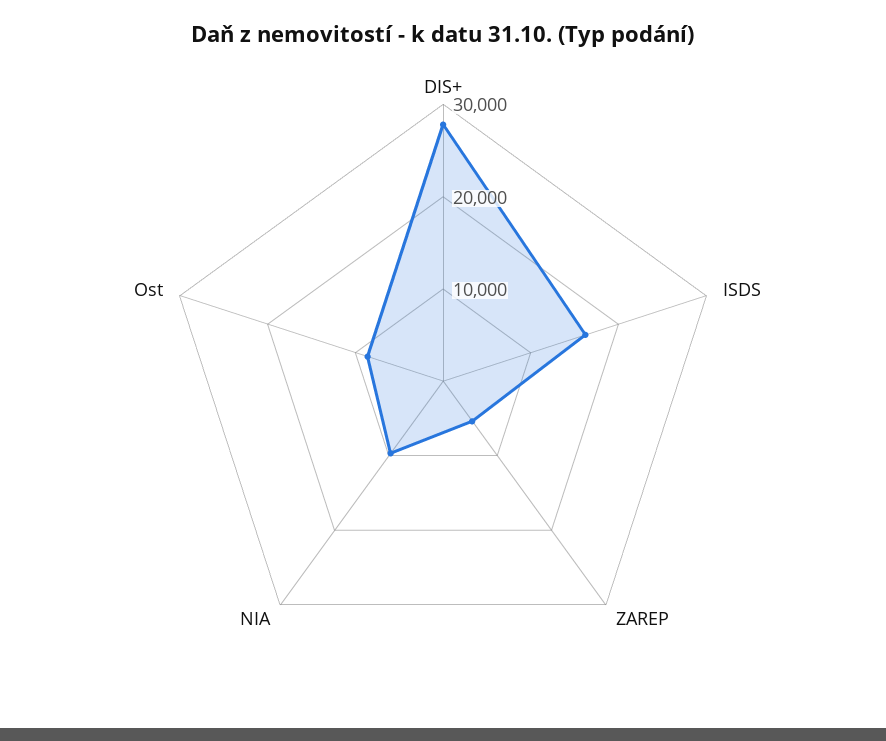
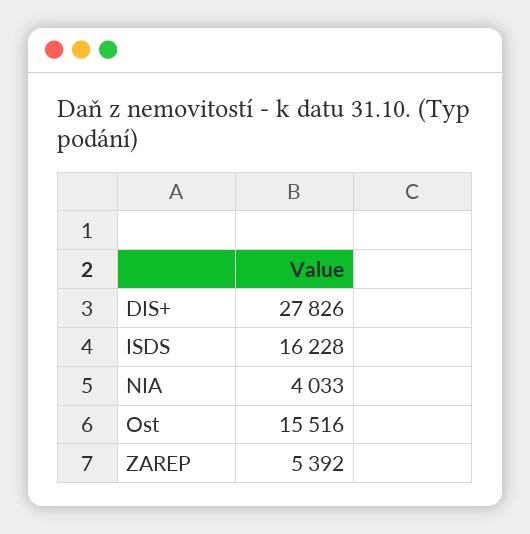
NIA: 10000 -> 4033
Ost: 8000 -> 15516

